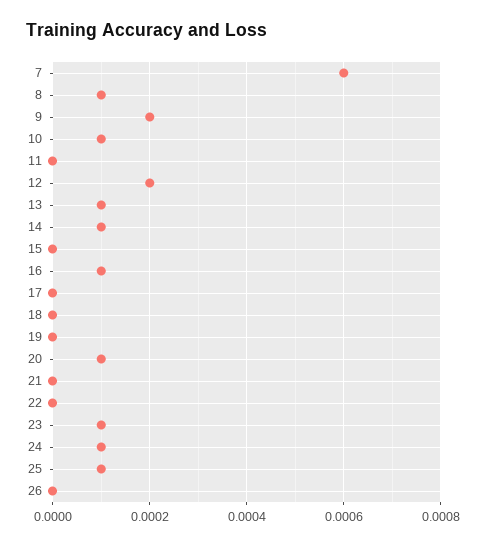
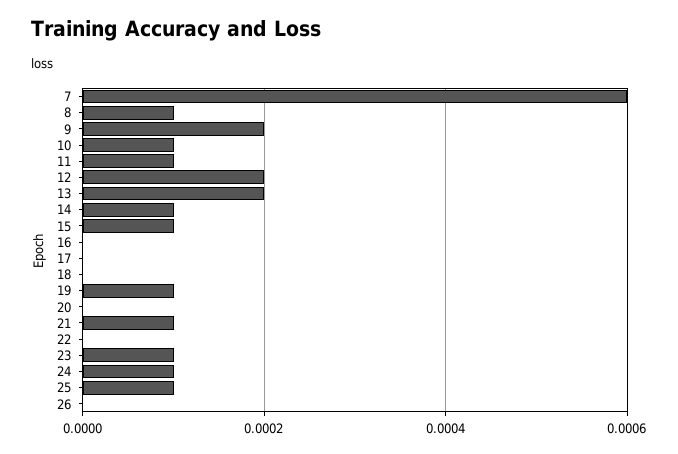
11: 0 -> 0.0001
13: 0.0001 -> 0.0002
15: 0 -> 0.0001
16: 0.0001 -> 0
19: 0 -> 0.0001
20: 0.0001 -> 0
21: 0 -> 0.0001

